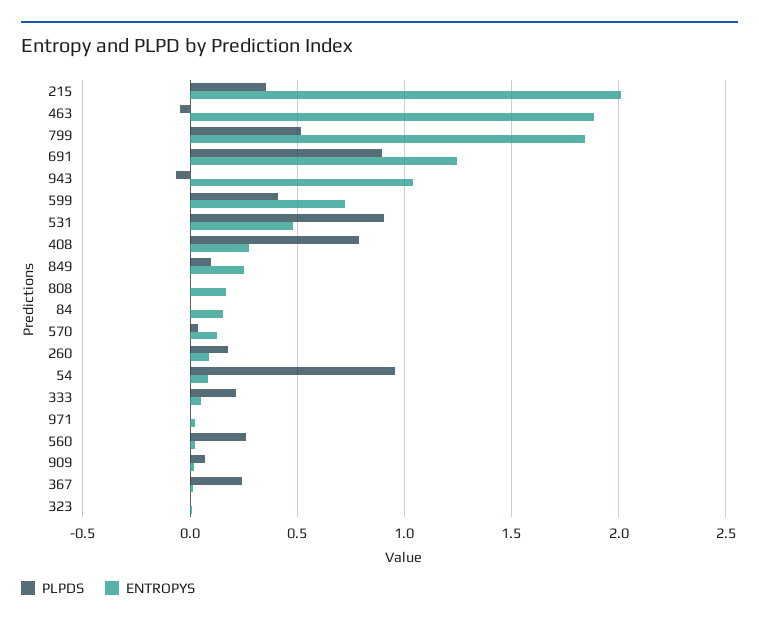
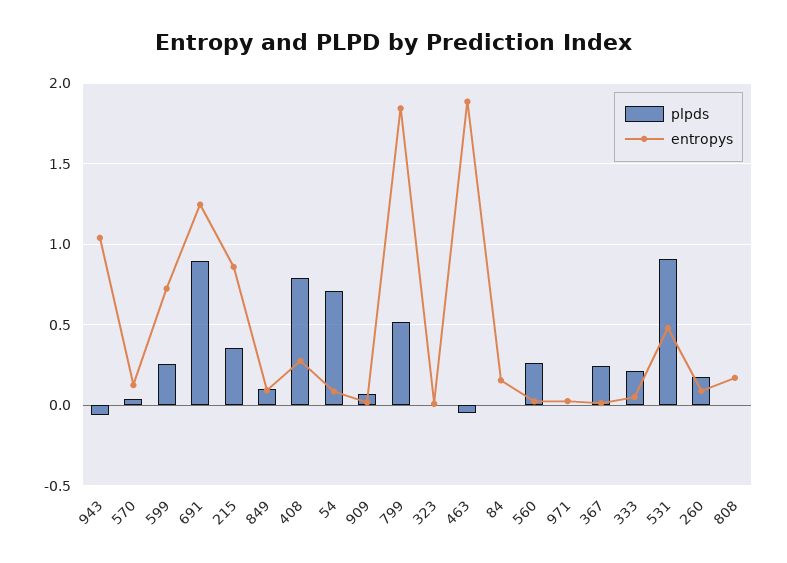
ENTROPYS, 215: 2 -> 0.85
PLPDS, 599: 0.4 -> 0.25
ENTROPYS, 849: 0.25 -> 0.1
PLPDS, 54: 0.95 -> 0.7

